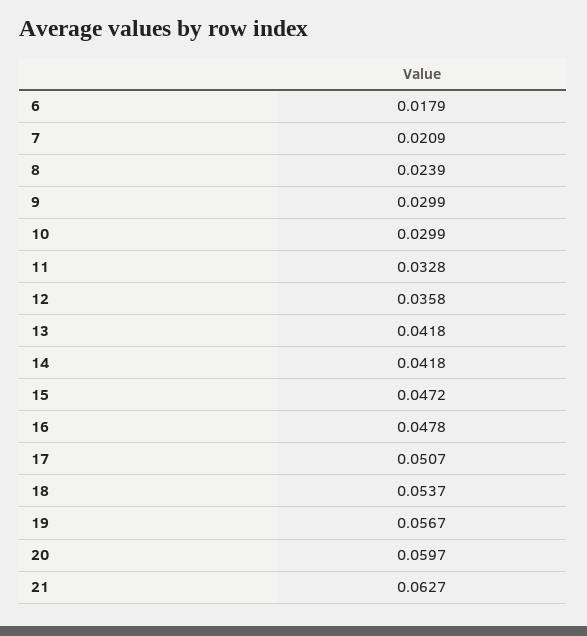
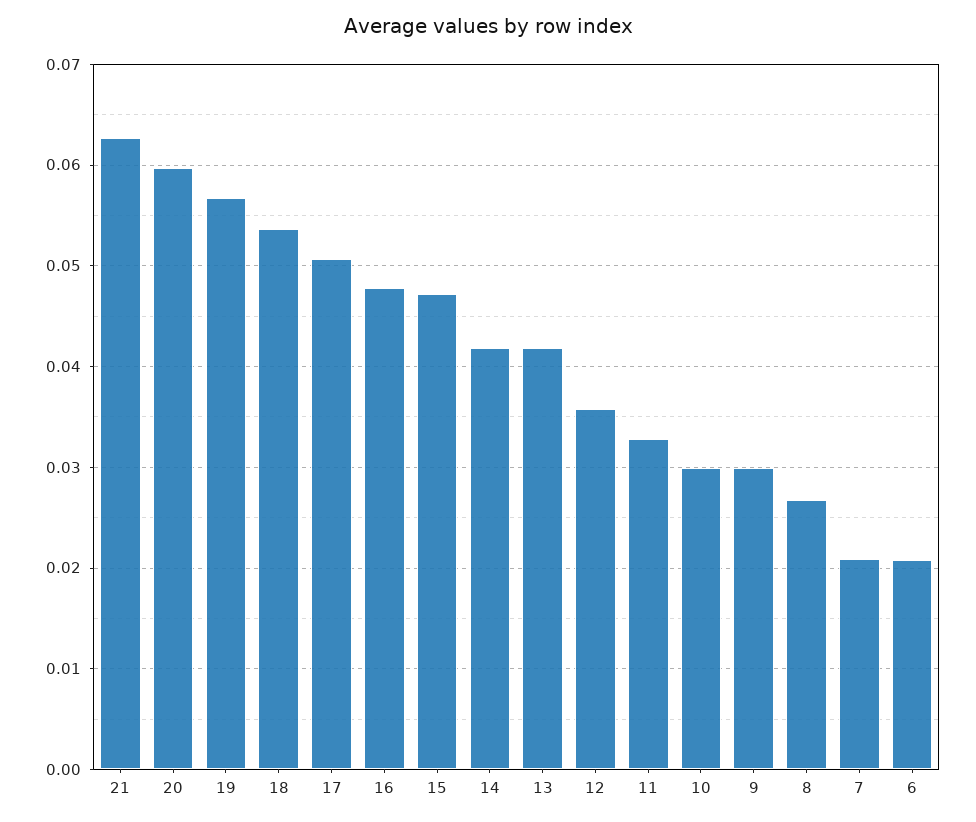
6: 0.0179 -> 0.021
8: 0.0239 -> 0.027

